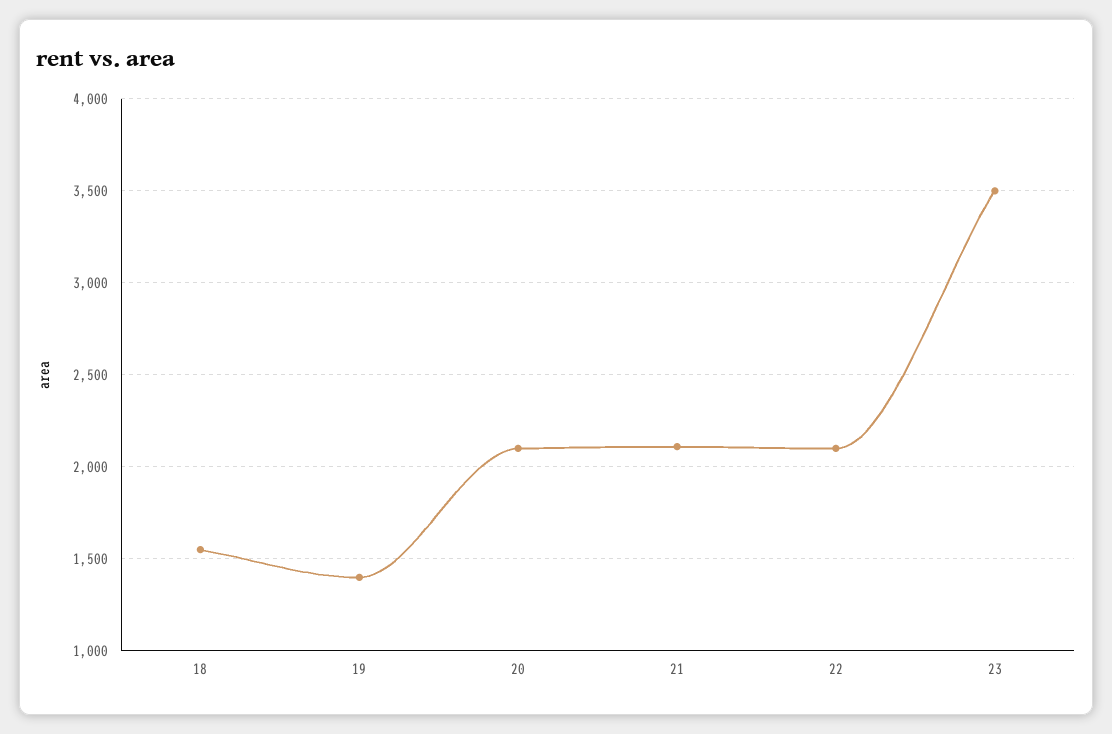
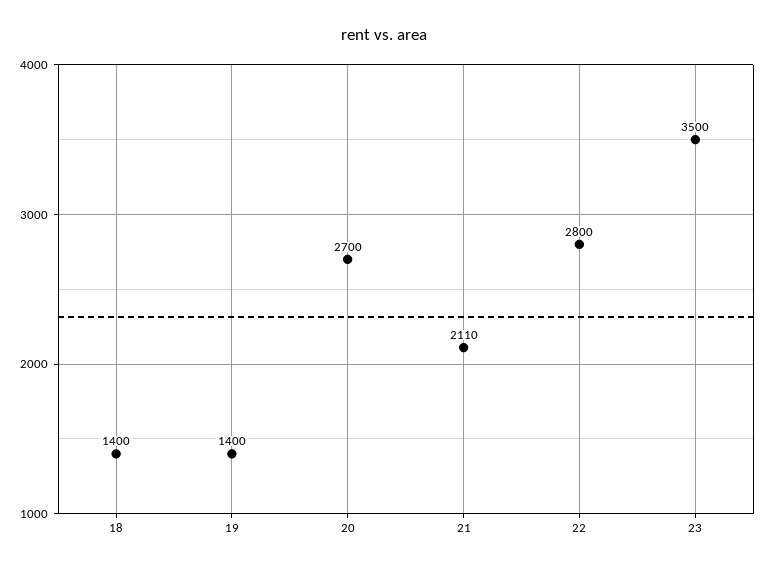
18: 1550 -> 1400
20: 2100 -> 2700
22: 2100 -> 2800

